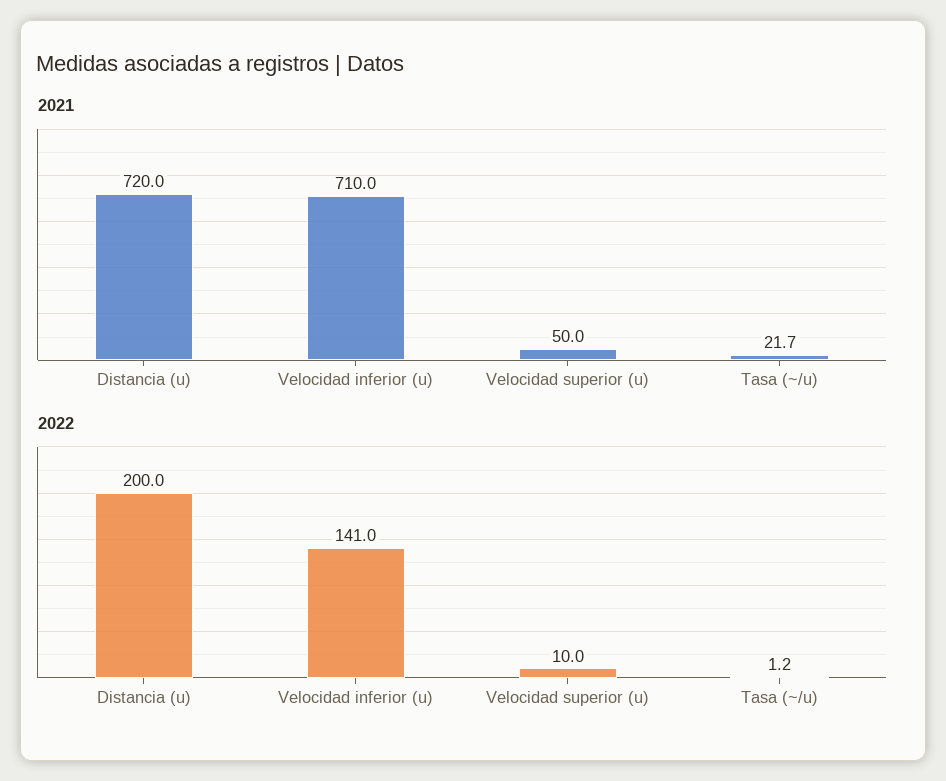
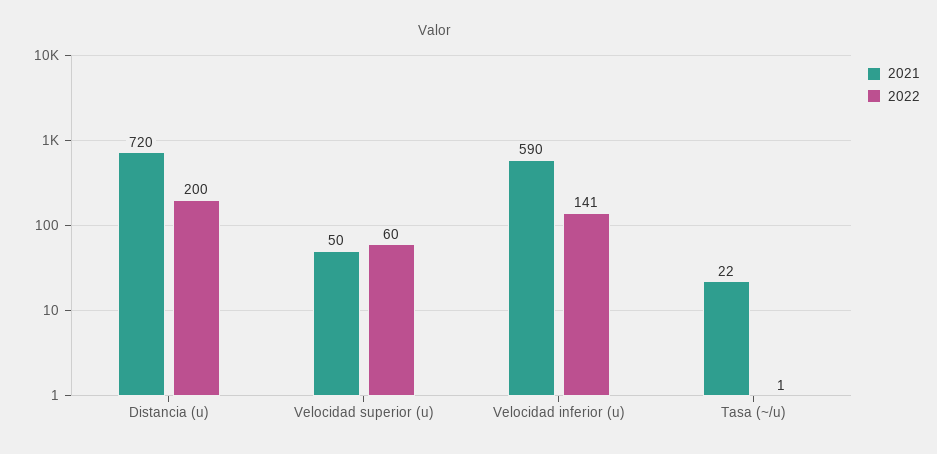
2021, Velocidad inferior (u): 710 -> 590
2022, Velocidad superior (u): 10 -> 60

